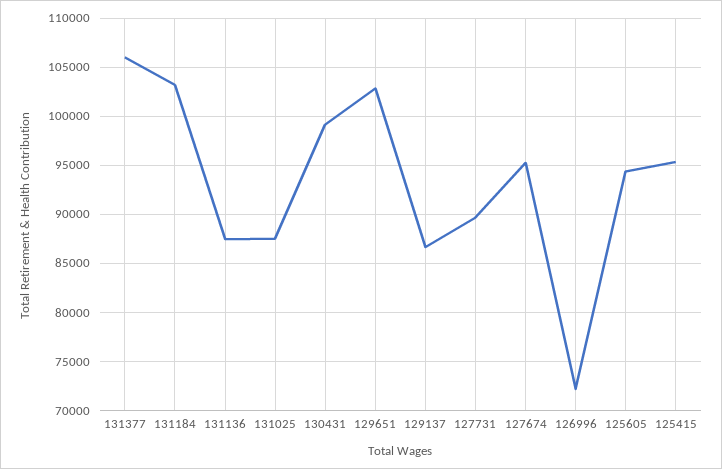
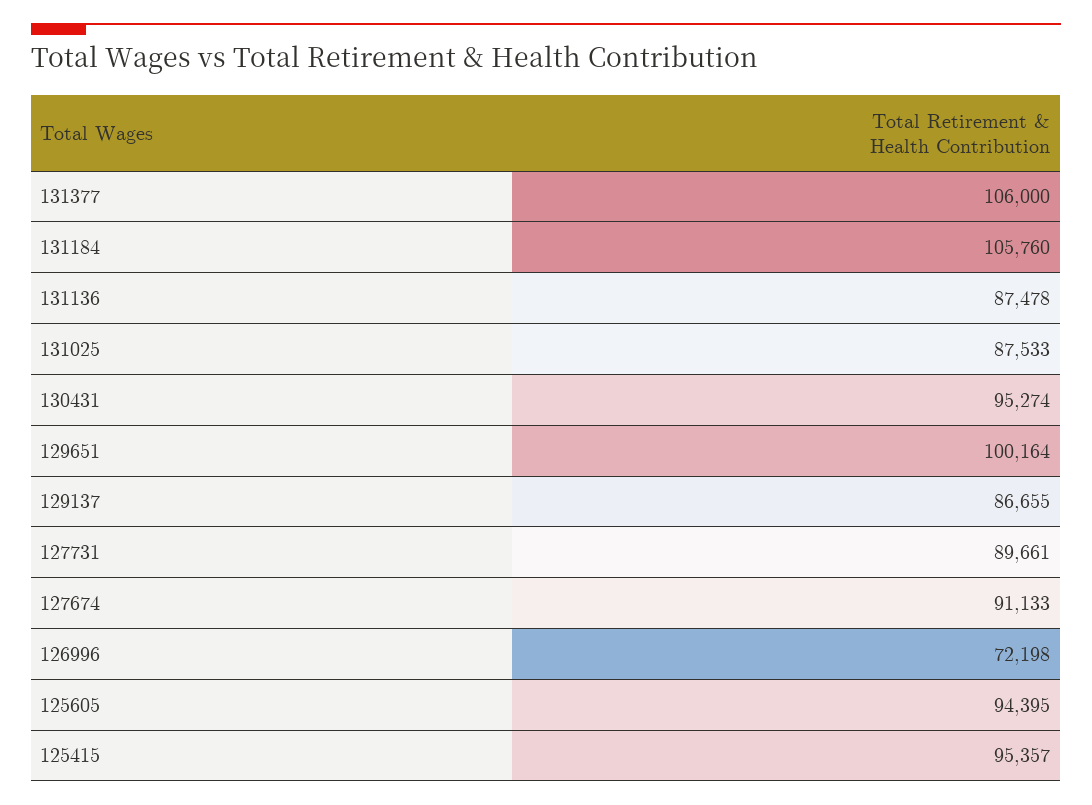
131184: 103000 -> 105760
130431: 99000 -> 95274
129651: 103000 -> 100164
127674: 95000 -> 91133

